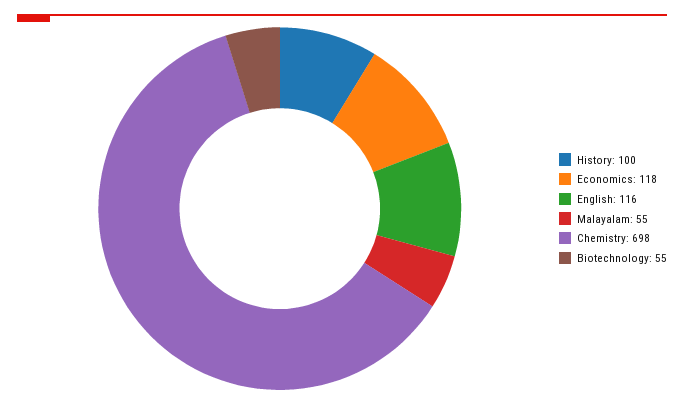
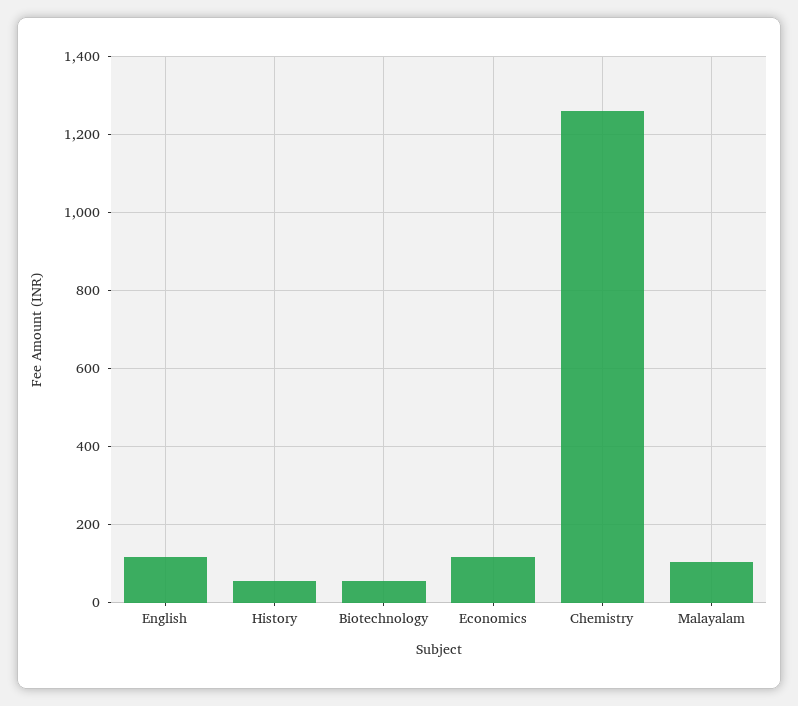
History: 100 -> 60
Malayalam: 55 -> 100
Chemistry: 698 -> 1260

